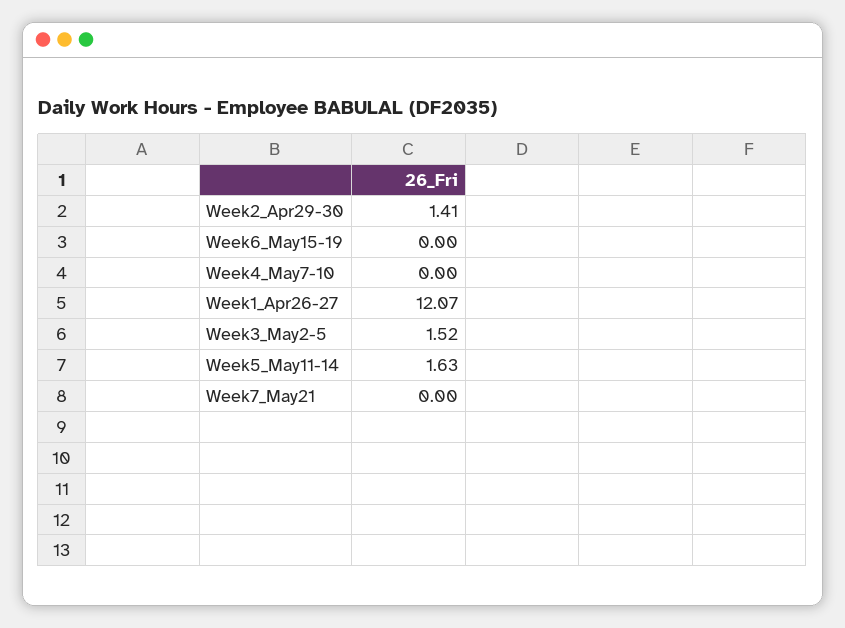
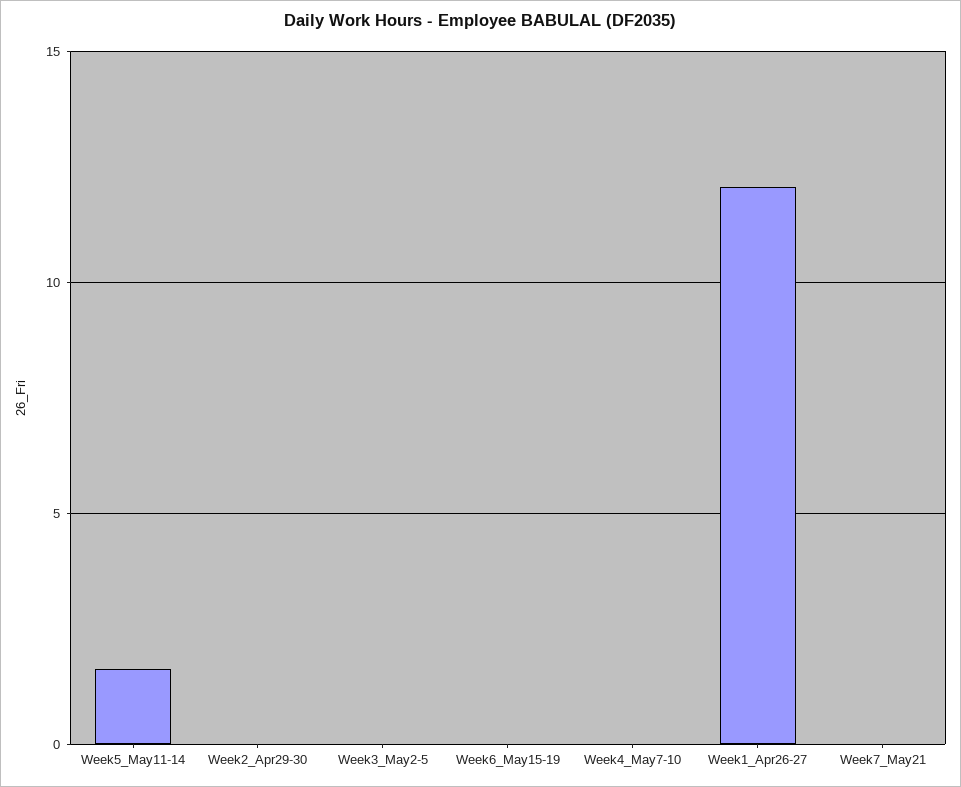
Week2_Apr29-30: 1.41 -> 0
Week3_May2-5: 1.52 -> 0

